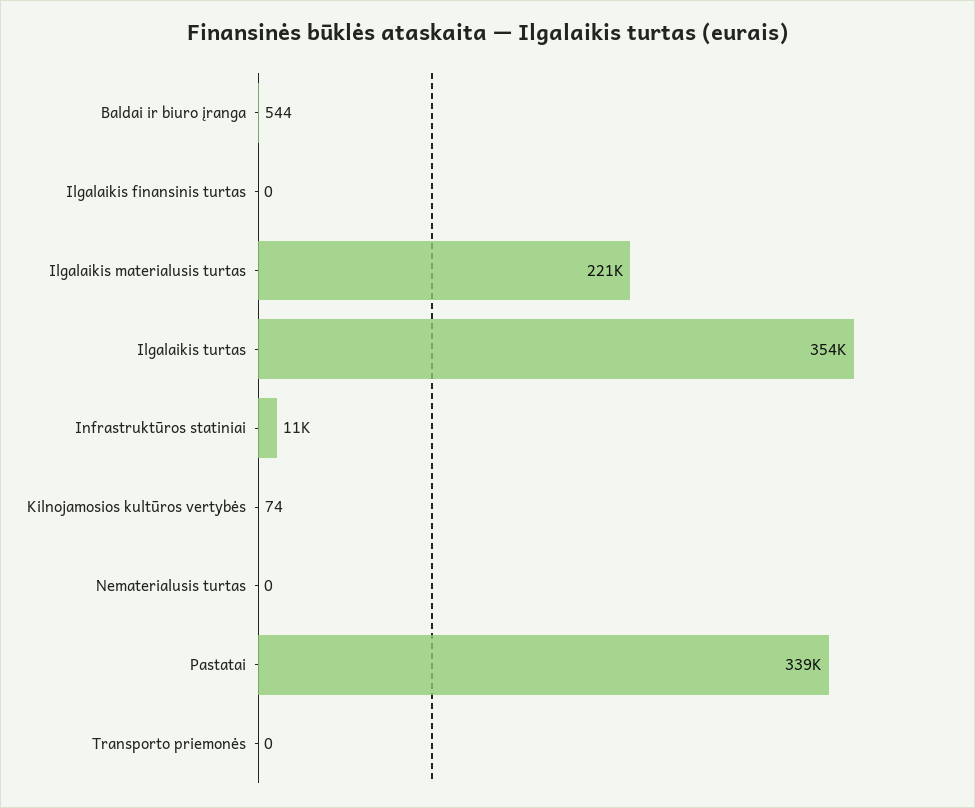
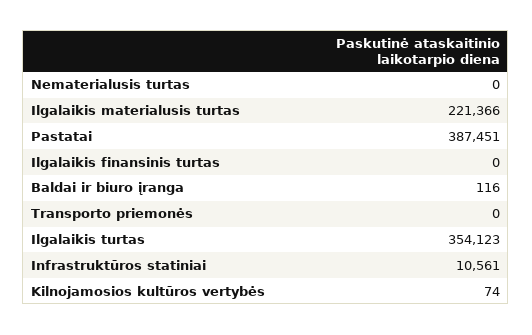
Baldai ir biuro įranga: 544 -> 116
Pastatai: 339000 -> 387451

